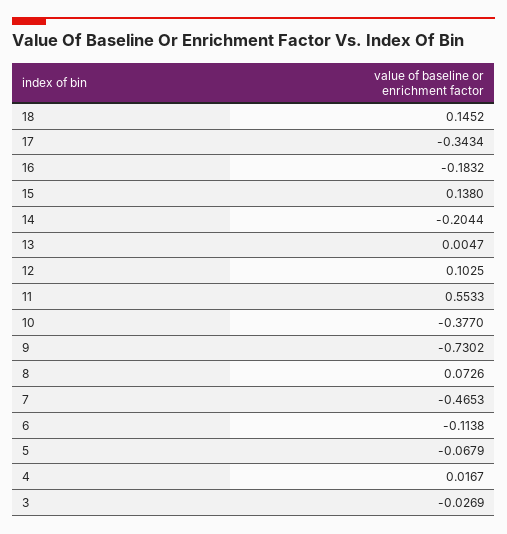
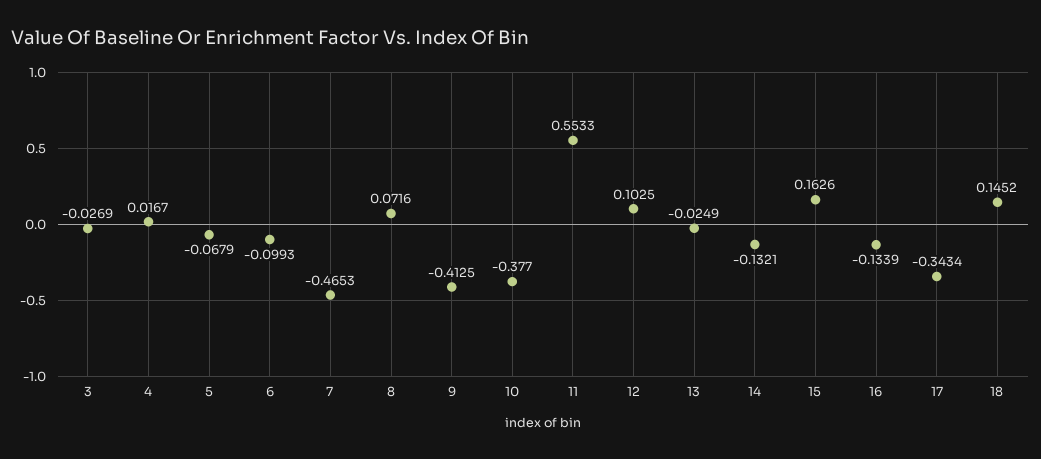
16: -0.1832 -> -0.1339
15: 0.138 -> 0.1626
14: -0.2044 -> -0.1321
13: 0.0047 -> -0.0249
9: -0.7302 -> -0.4125
8: 0.0726 -> 0.0716
6: -0.1138 -> -0.0993

